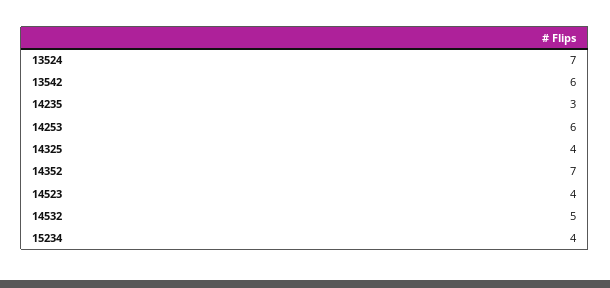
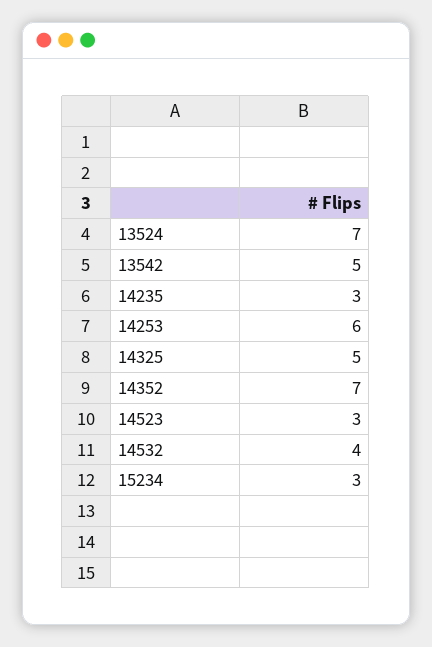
13542: 6 -> 5
14325: 4 -> 5
14523: 4 -> 3
14532: 5 -> 4
15234: 4 -> 3

